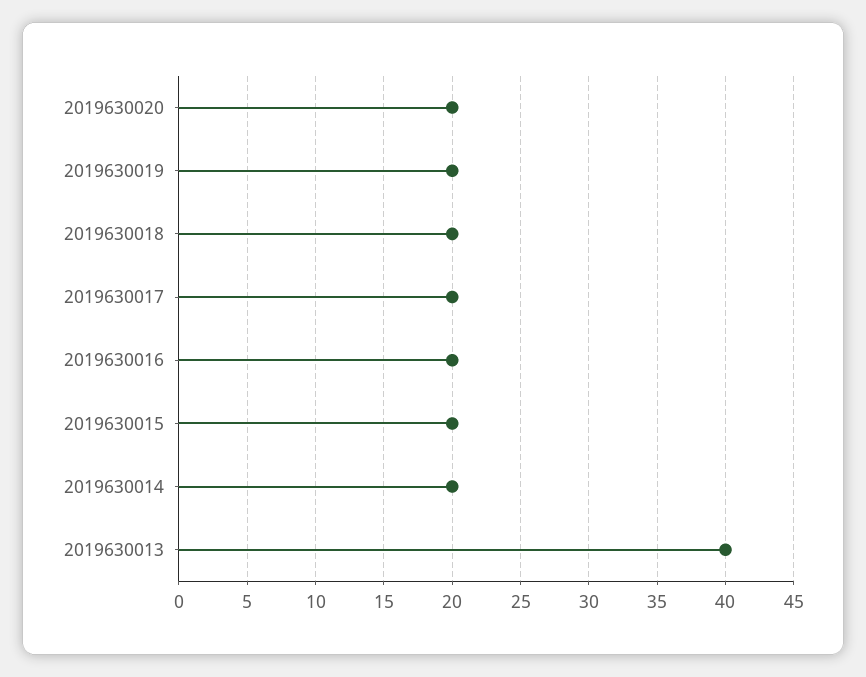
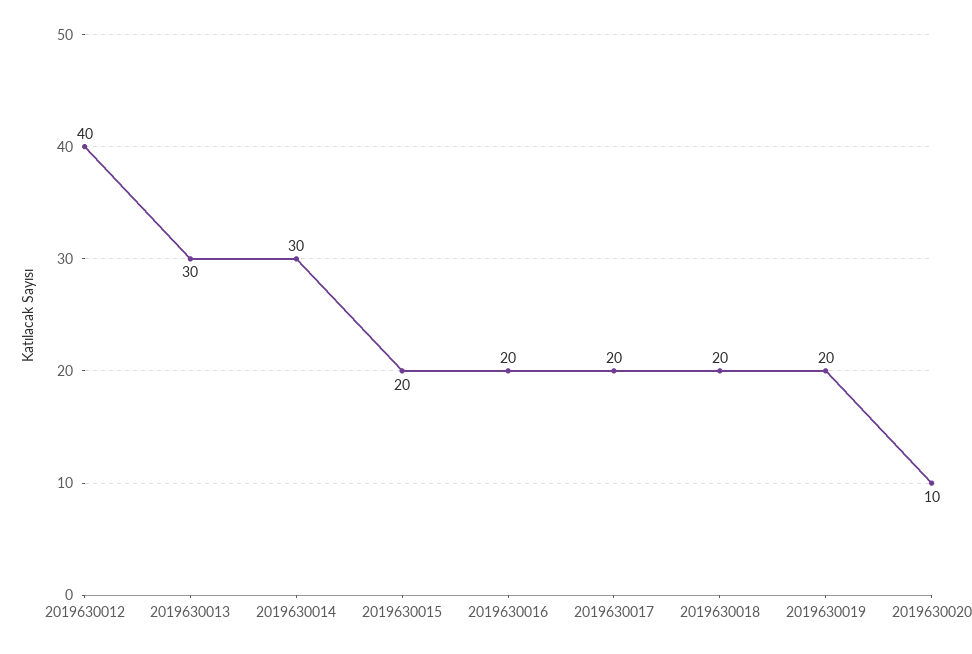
2019630020: 20 -> 10
2019630014: 20 -> 30
2019630013: 40 -> 30
2019630012: none -> 40

